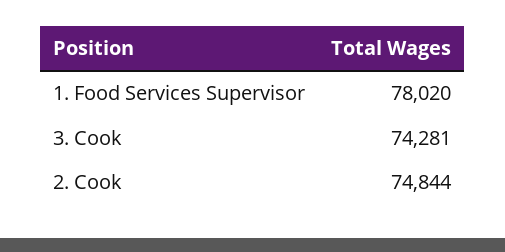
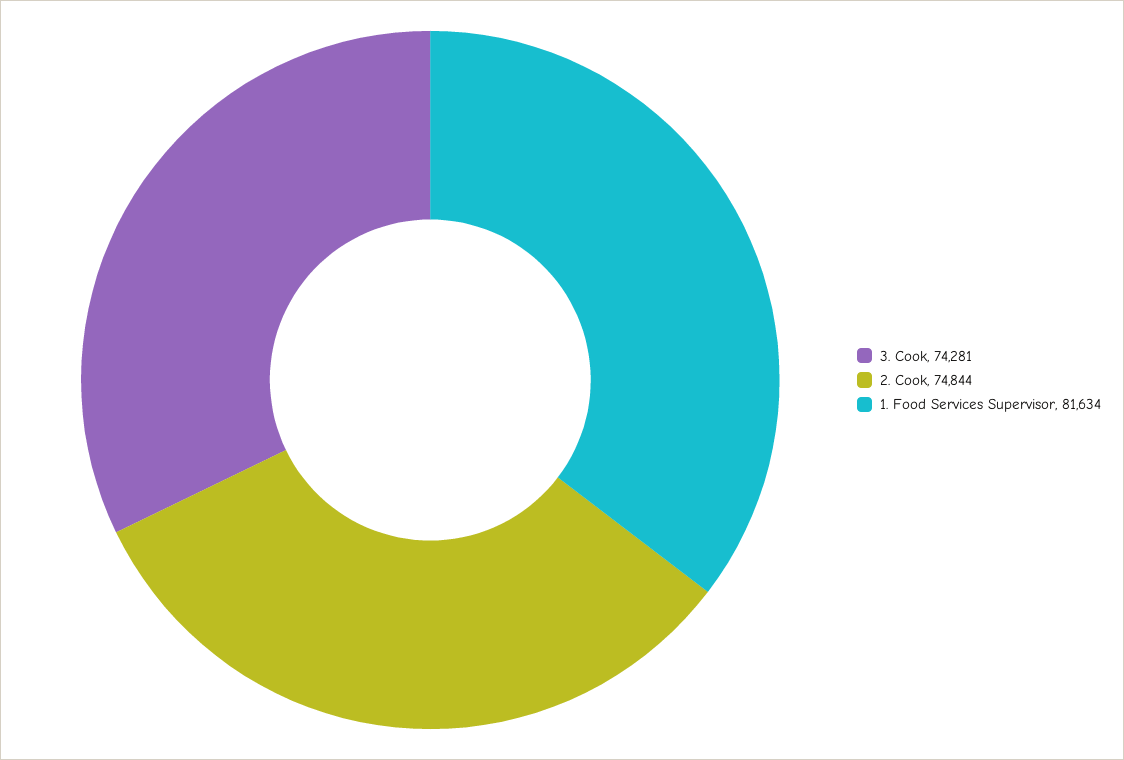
1. Food Services Supervisor: 78020 -> 81634

